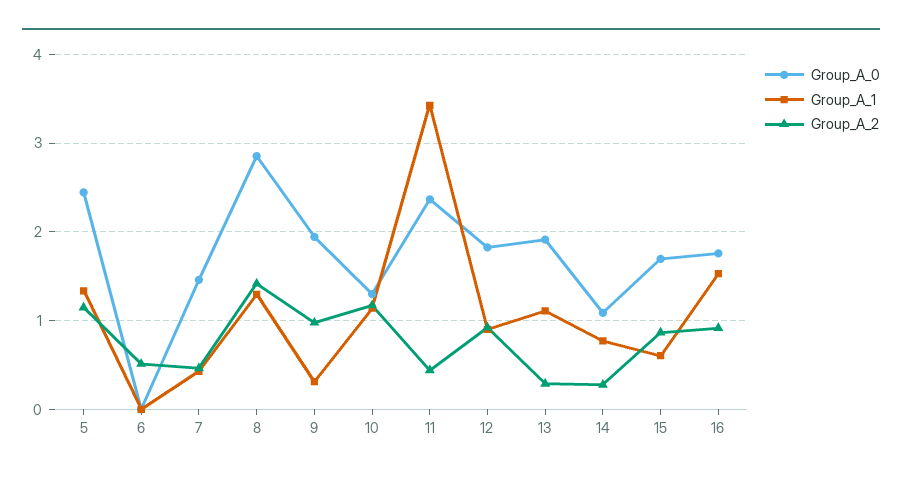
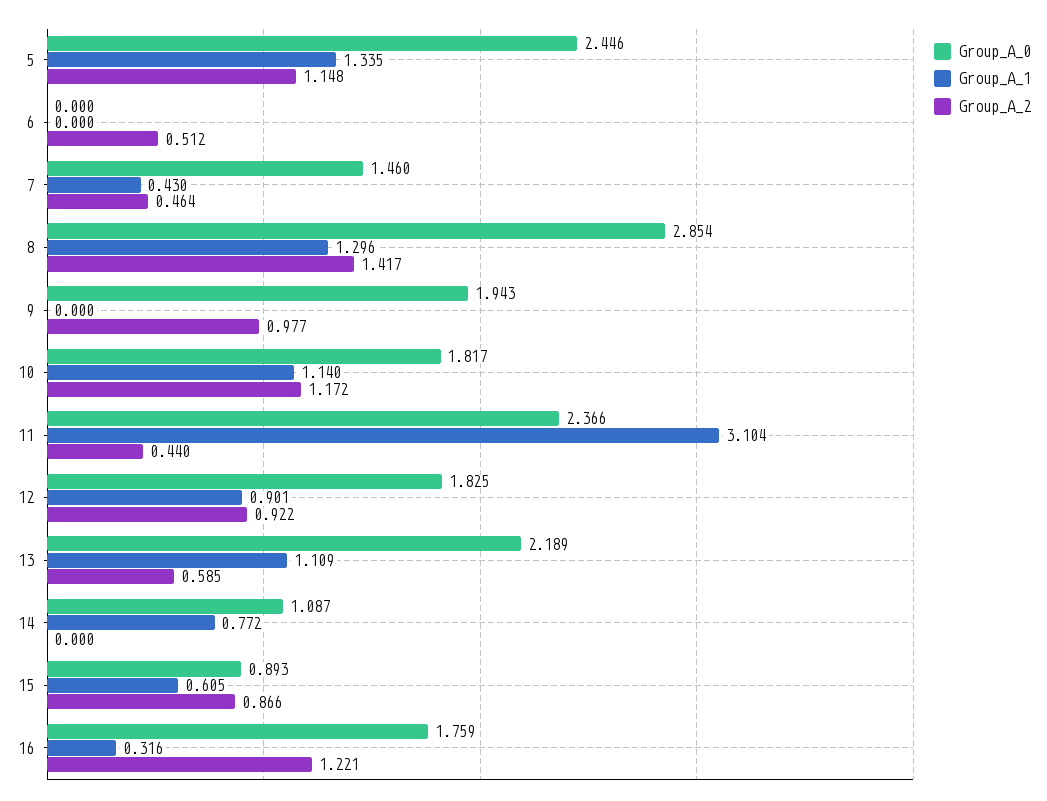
Group_A_1, 9: 0.3 -> 0
Group_A_0, 10: 1.3 -> 1.817
Group_A_1, 11: 3.4 -> 3.104
Group_A_0, 13: 1.9 -> 2.189
Group_A_2, 13: 0.3 -> 0.585
Group_A_2, 14: 0.3 -> 0
Group_A_0, 15: 1.7 -> 0.893
Group_A_1, 16: 1.5 -> 0.316
Group_A_2, 16: 0.9 -> 1.221

